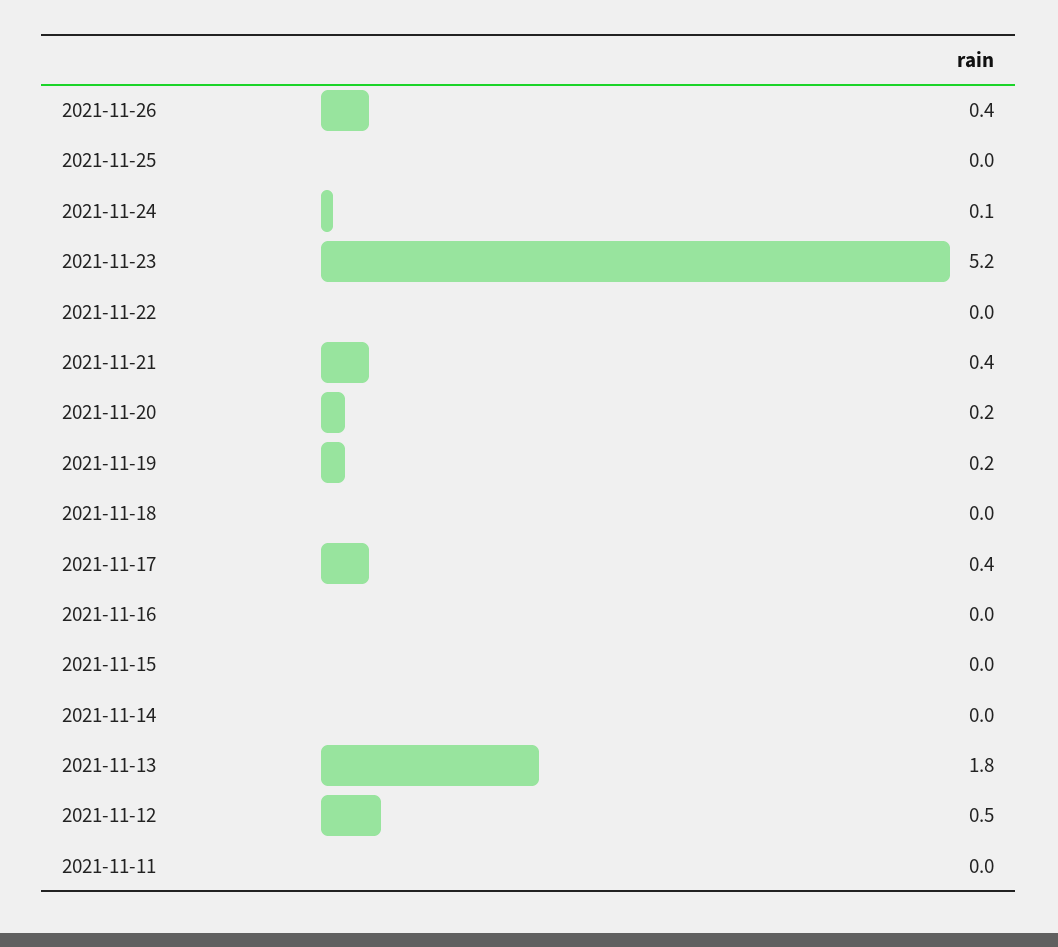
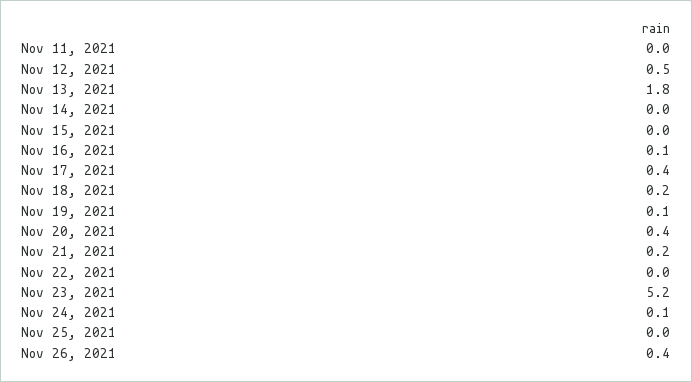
2021-11-21: 0.4 -> 0.2
2021-11-20: 0.2 -> 0.4
2021-11-19: 0.2 -> 0.1
2021-11-18: 0 -> 0.2
2021-11-16: 0 -> 0.1

